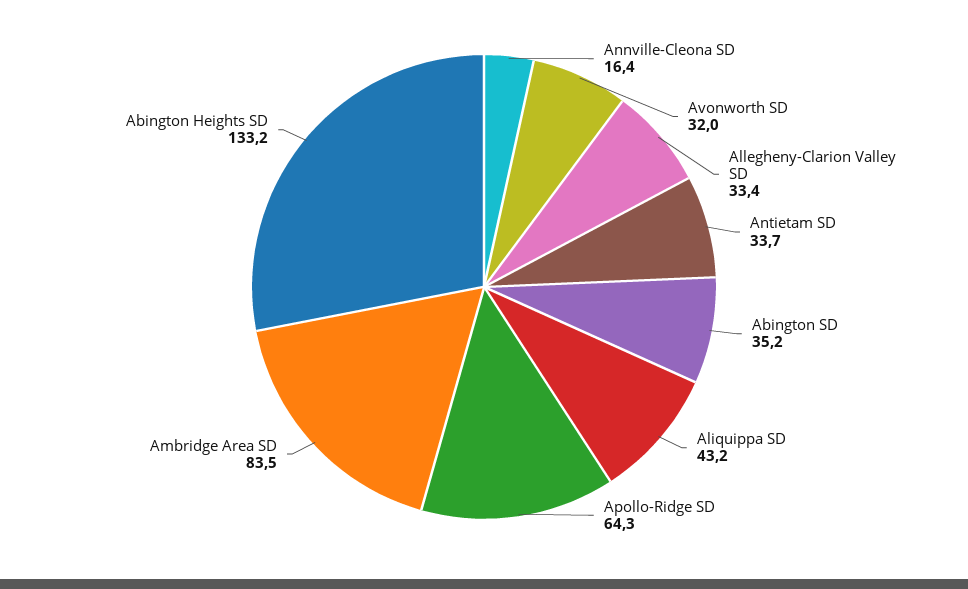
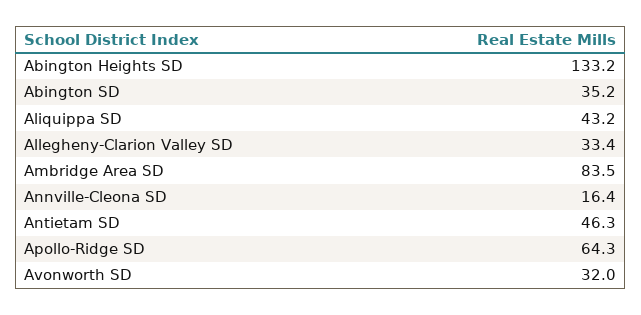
Antietam SD: 33.7 -> 46.3

